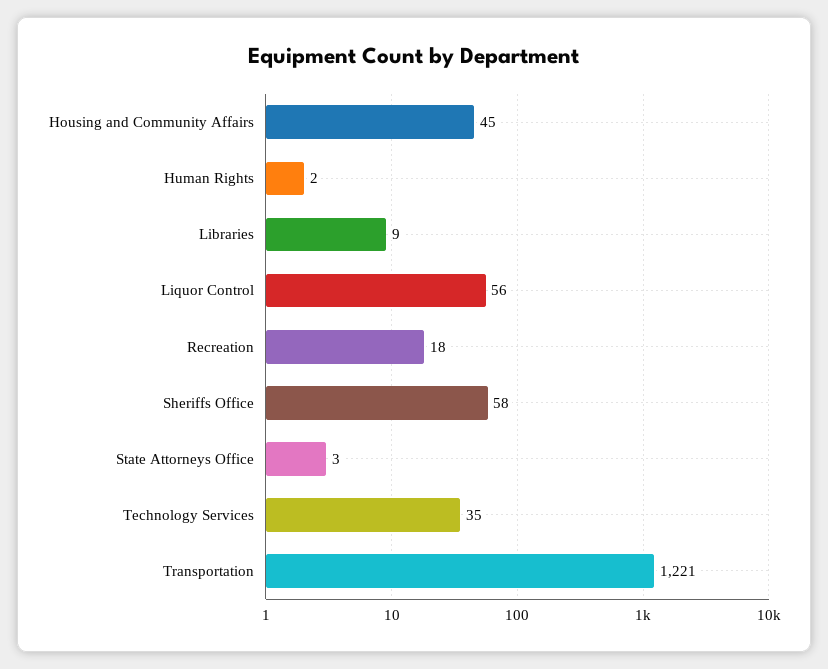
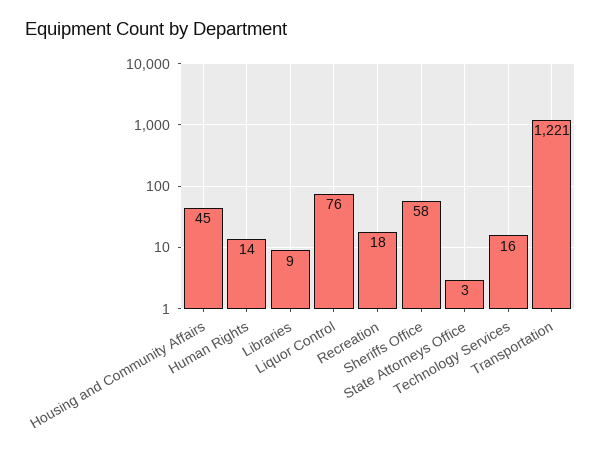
Human Rights: 2 -> 14
Liquor Control: 56 -> 76
Technology Services: 35 -> 16

